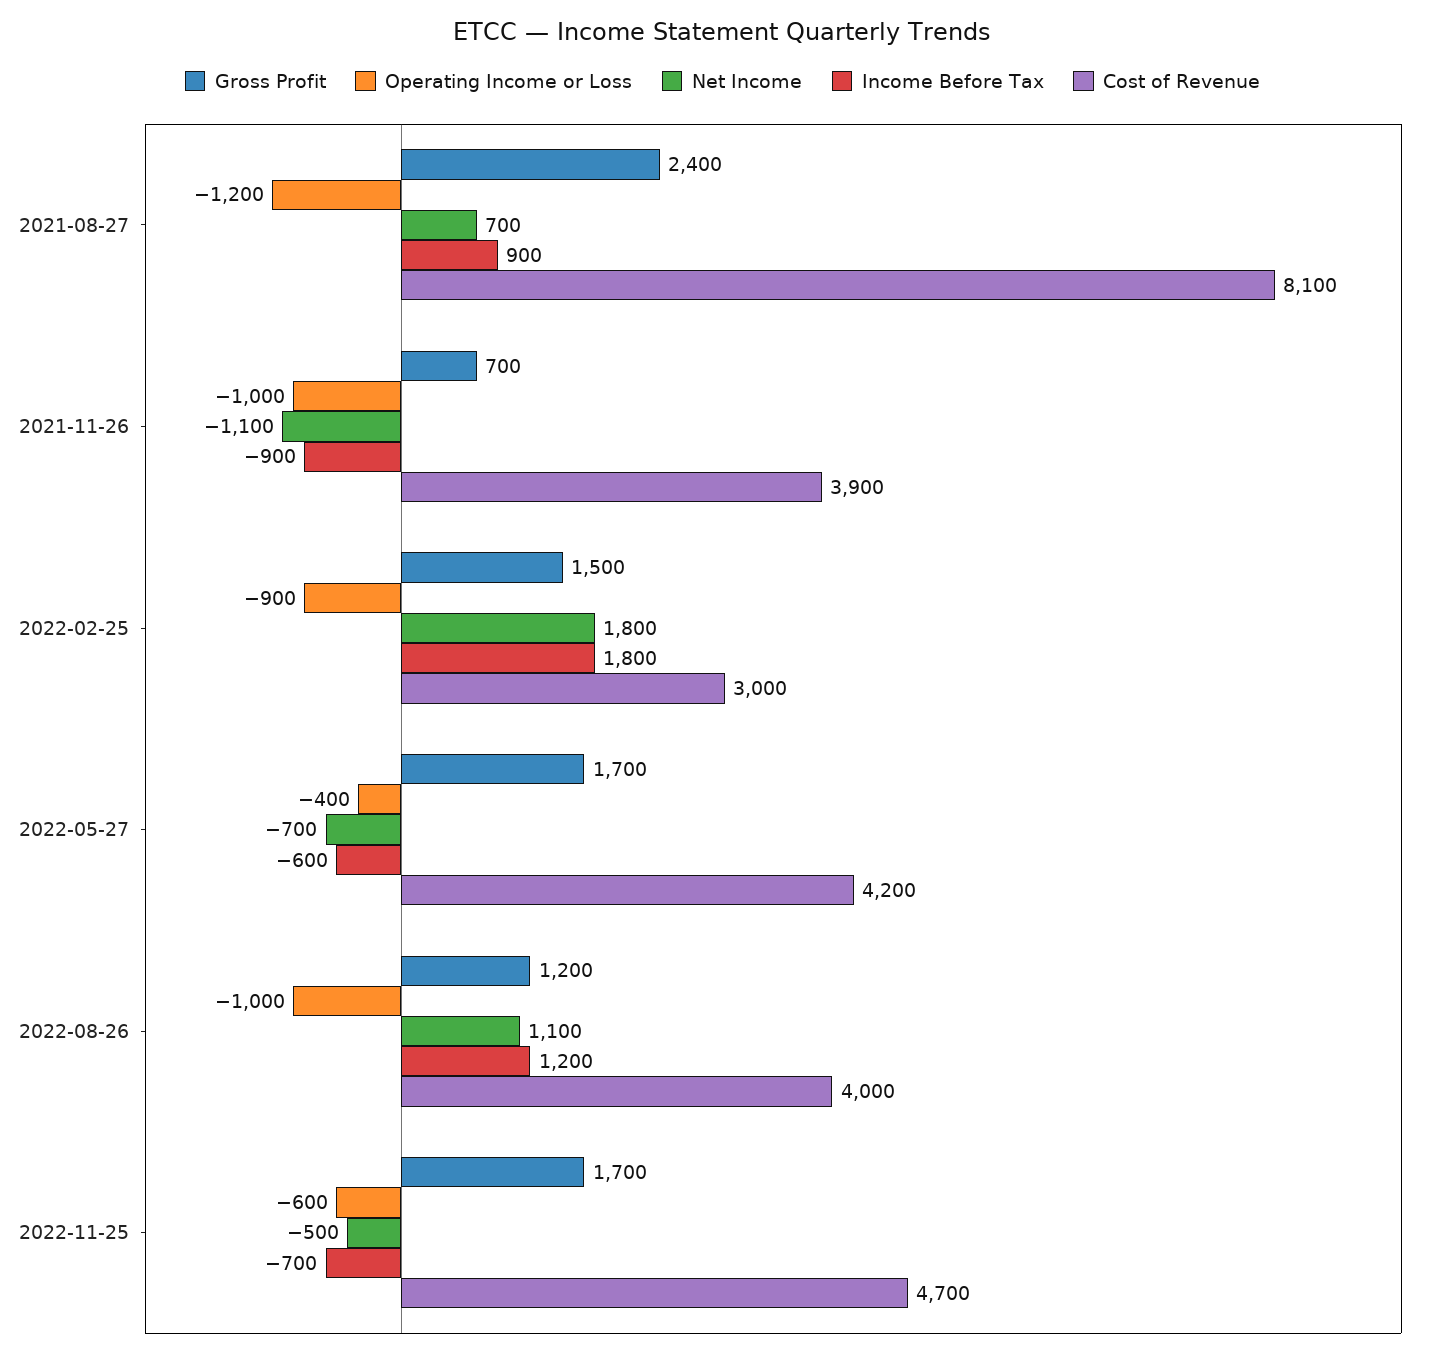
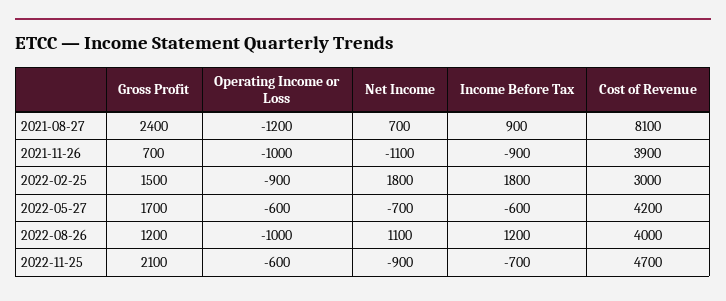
Operating Income or Loss, 2022-05-27: -400 -> -600
Gross Profit, 2022-11-25: 1700 -> 2100
Net Income, 2022-11-25: -500 -> -900

